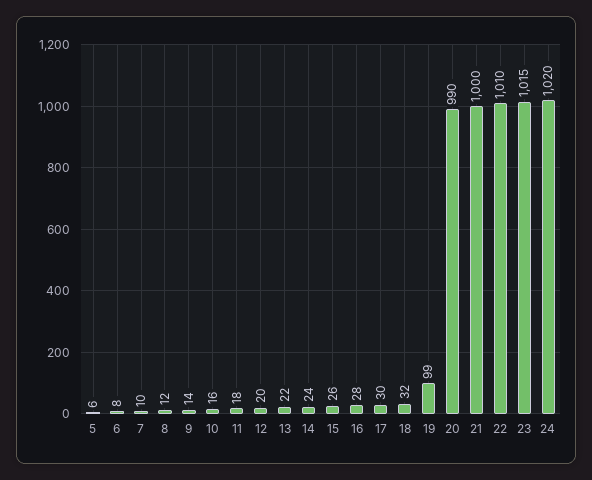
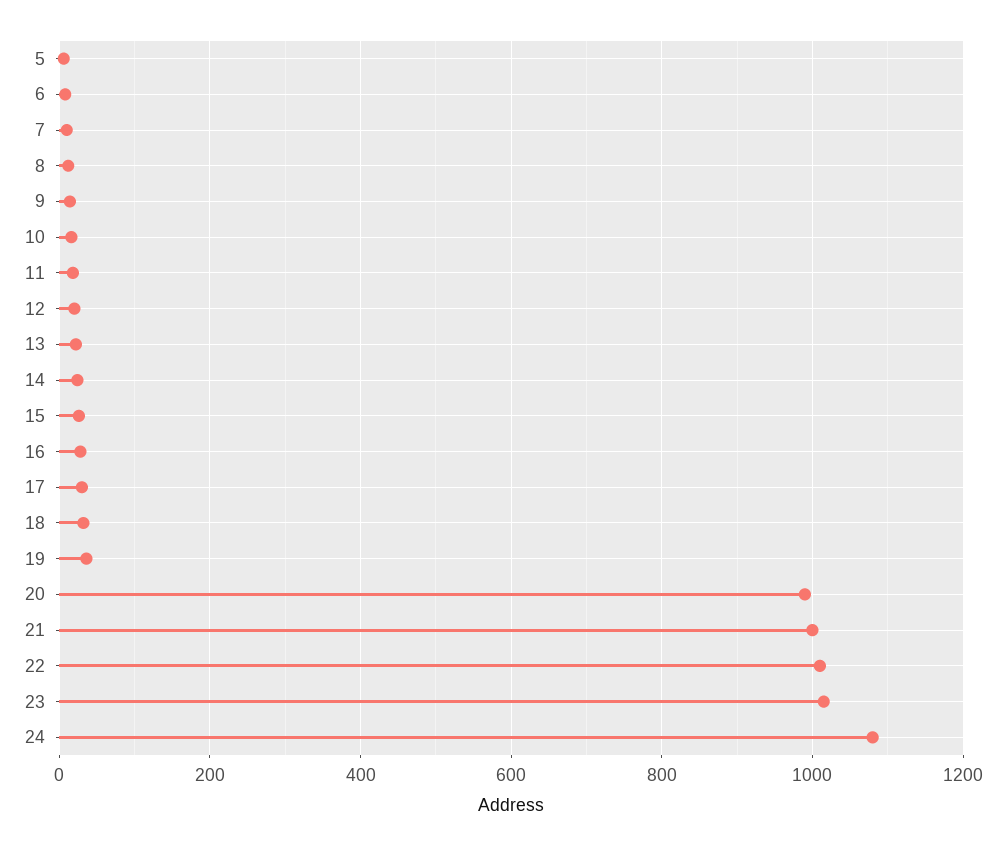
19: 99 -> 40
24: 1020 -> 1080

